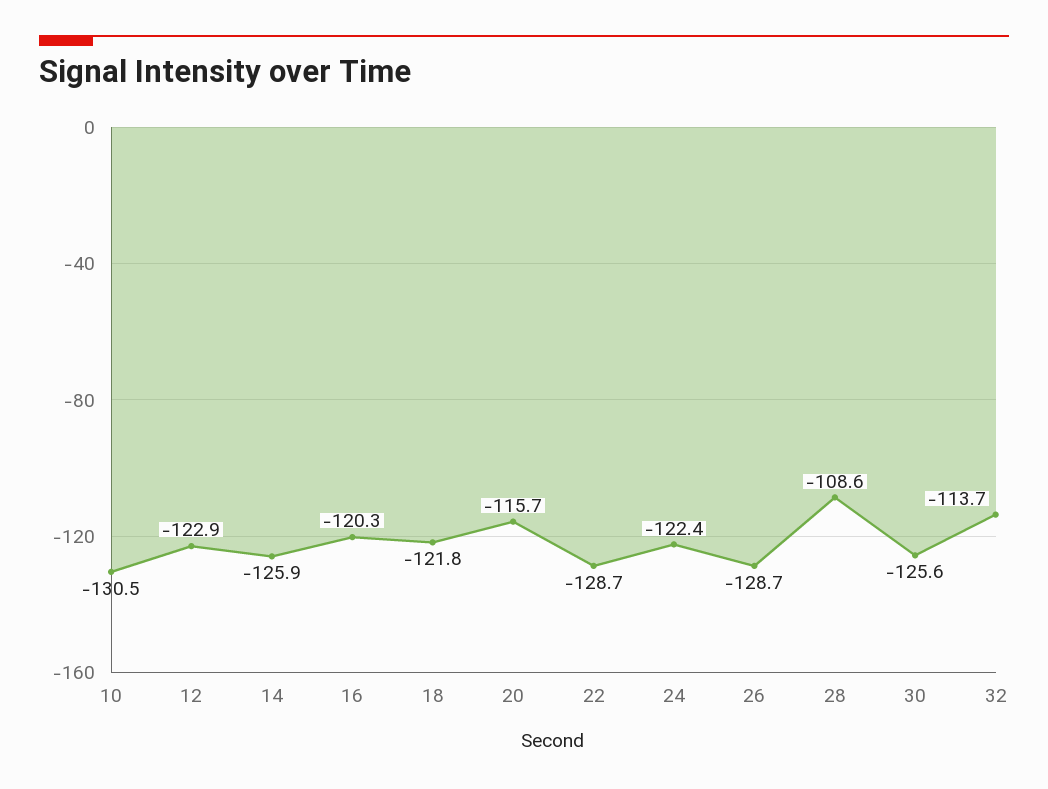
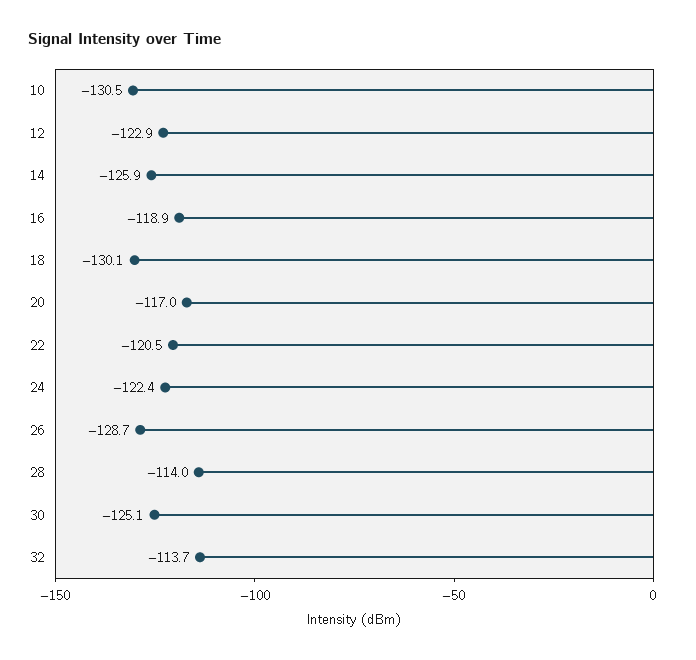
16: -120.3 -> -118.9
18: -121.8 -> -130.1
20: -115.7 -> -117
22: -128.7 -> -120.5
28: -108.6 -> -114
30: -125.6 -> -125.1

